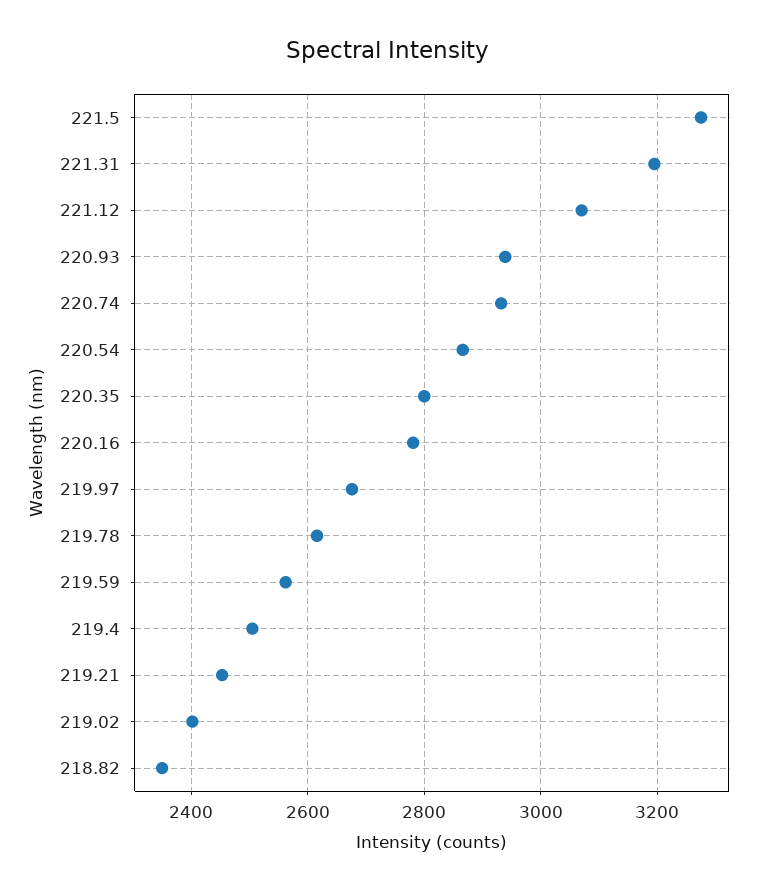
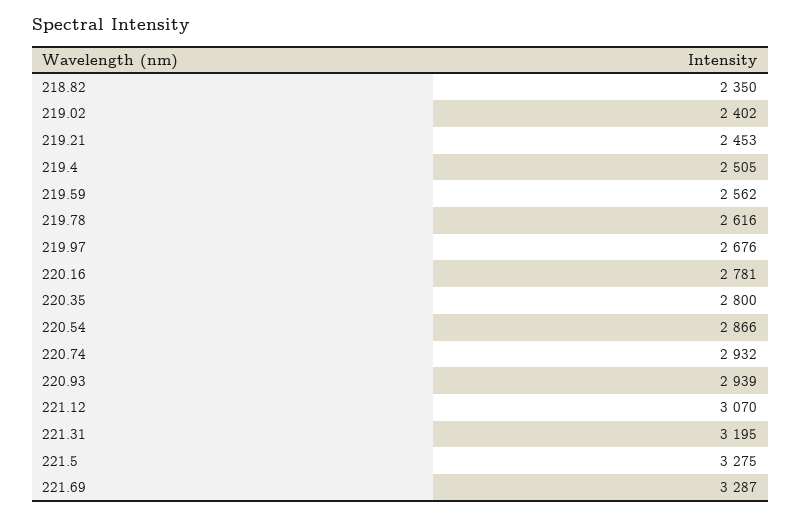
221.69: none -> 3287

